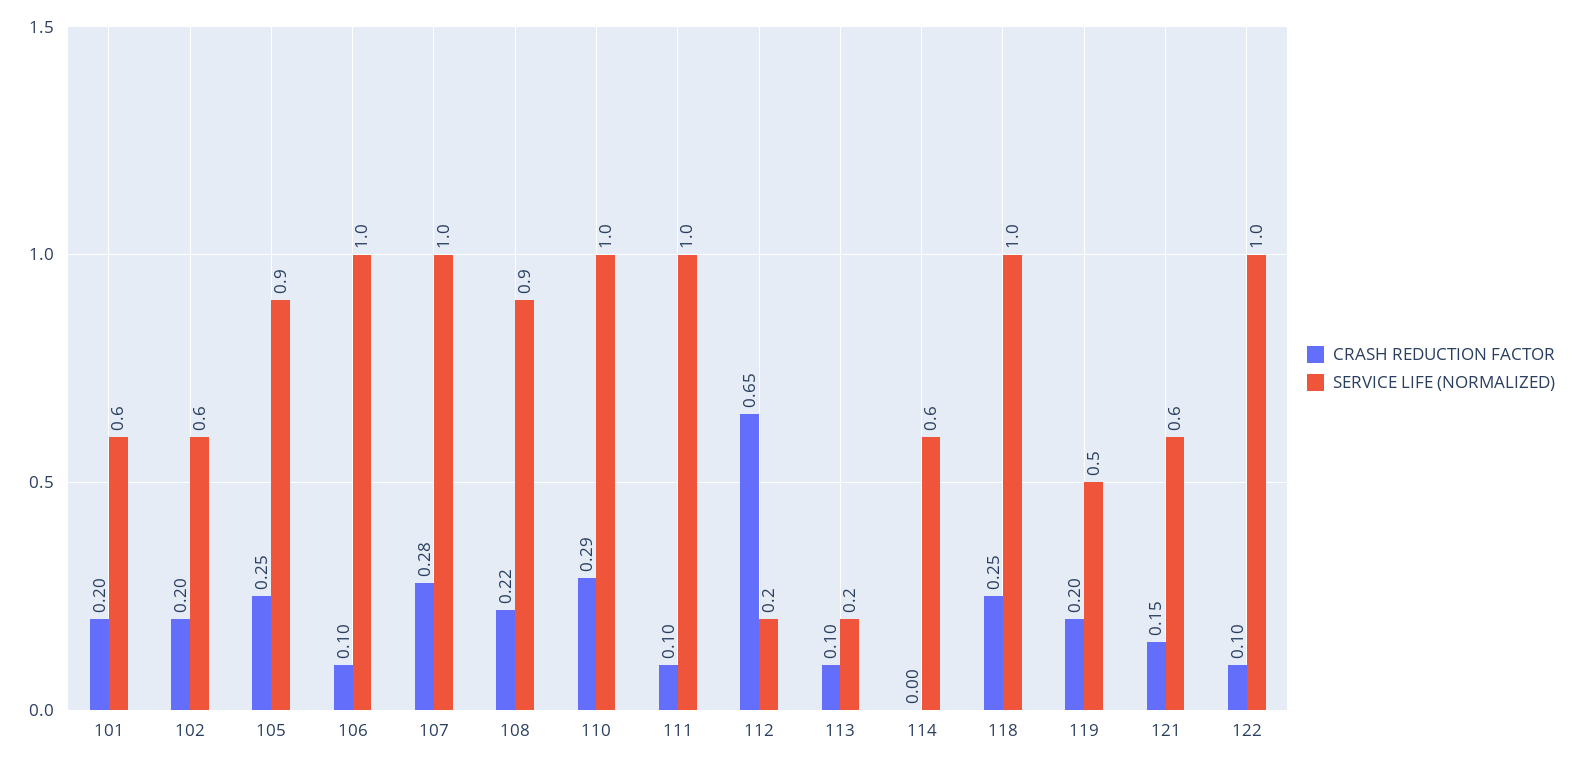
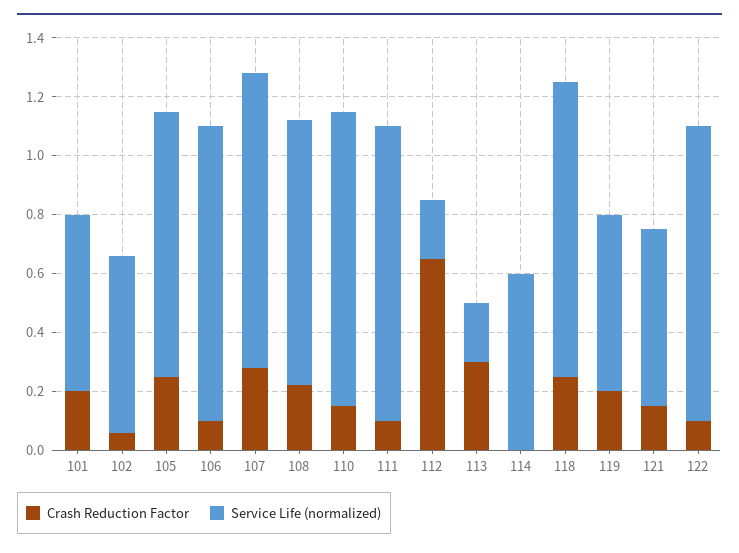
CRASH REDUCTION FACTOR, 102: 0.2 -> 0.05
CRASH REDUCTION FACTOR, 110: 0.29 -> 0.15
CRASH REDUCTION FACTOR, 113: 0.1 -> 0.3
SERVICE LIFE (NORMALIZED), 119: 0.5 -> 0.6

